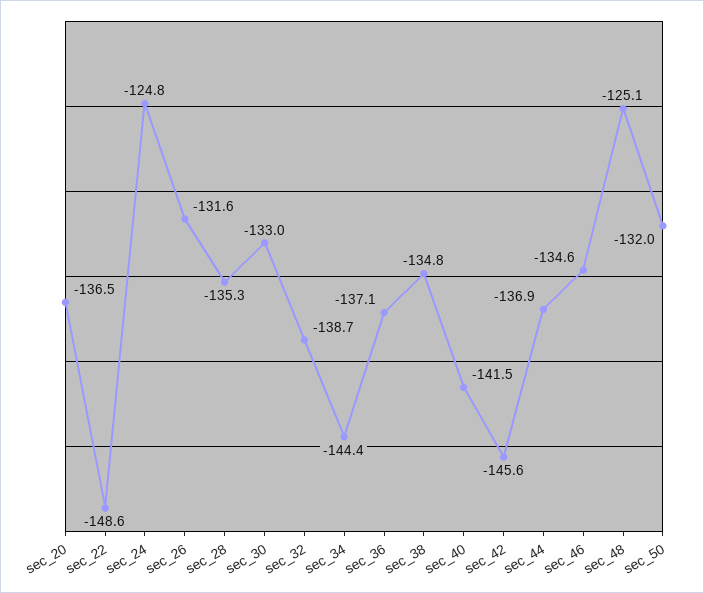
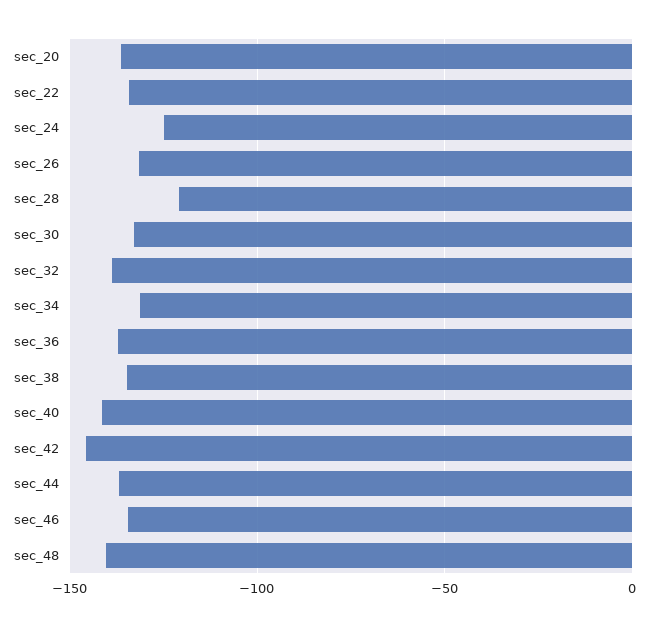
sec_22: -148.6 -> -135
sec_28: -135.3 -> -120
sec_34: -144.4 -> -130
sec_48: -125.1 -> -140
sec_50: -132 -> none

